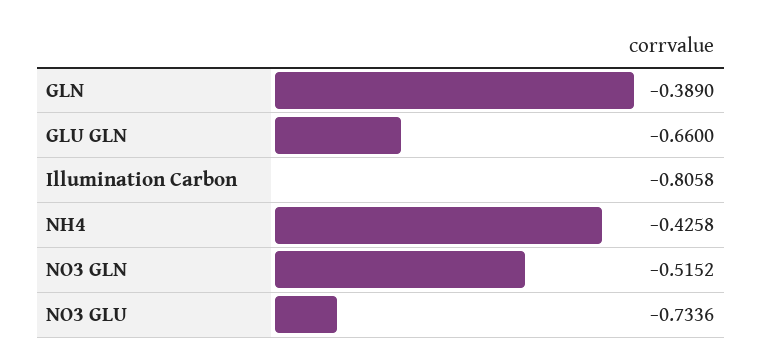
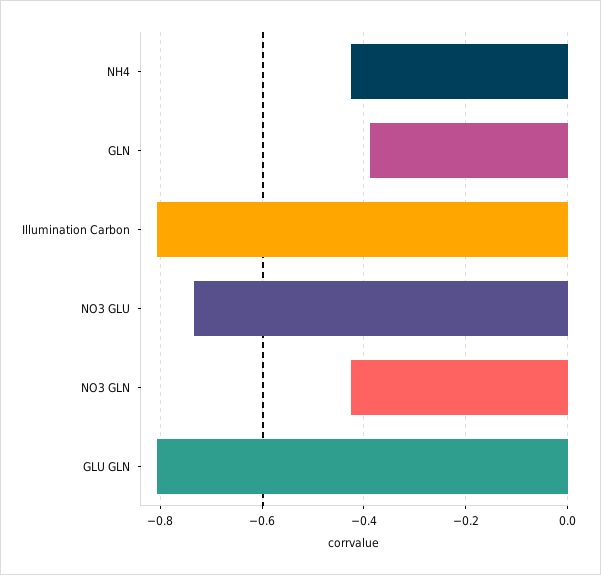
GLU GLN: -0.66 -> -0.8
NO3 GLN: -0.5152 -> -0.42

